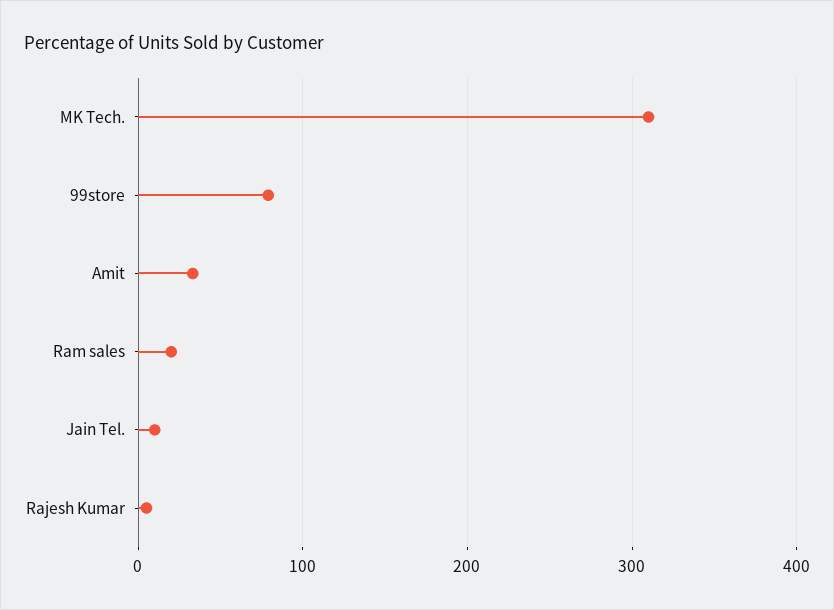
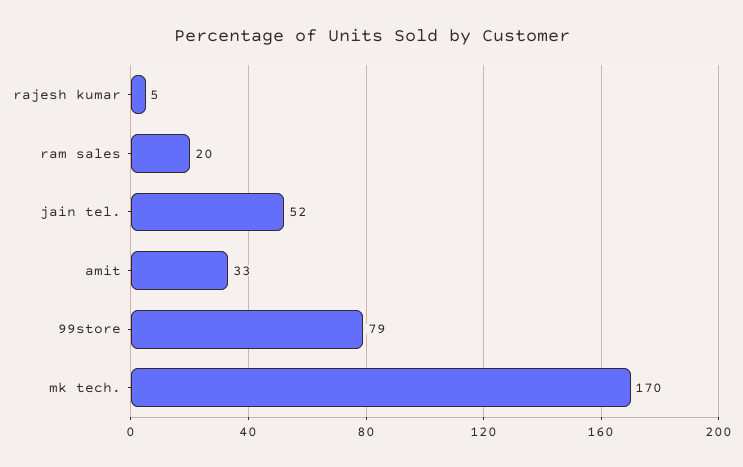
MK Tech.: 310 -> 170
Jain Tel.: 10 -> 52

